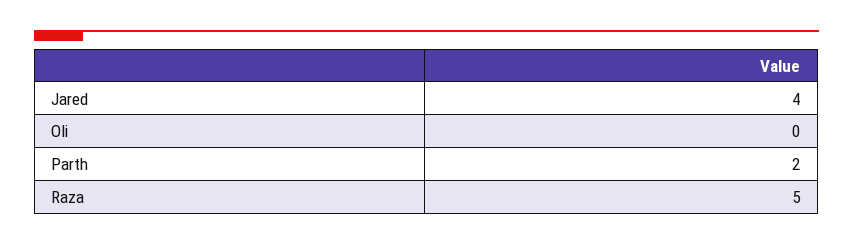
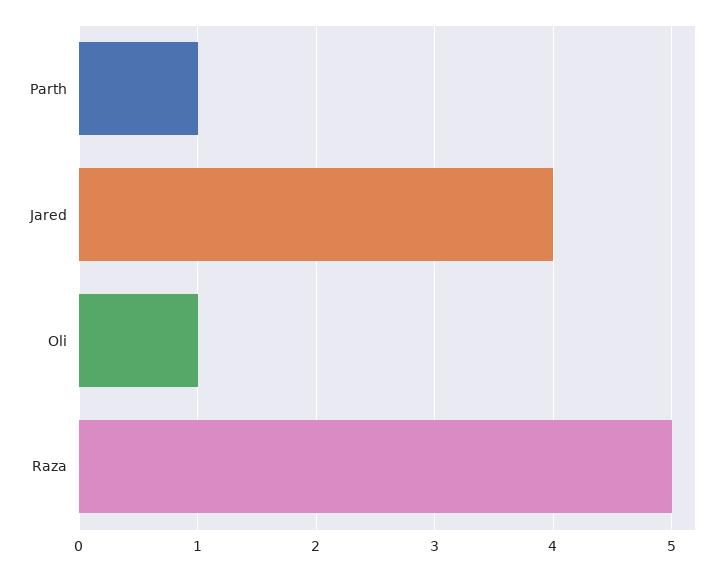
Oli: 0 -> 1
Parth: 2 -> 1

